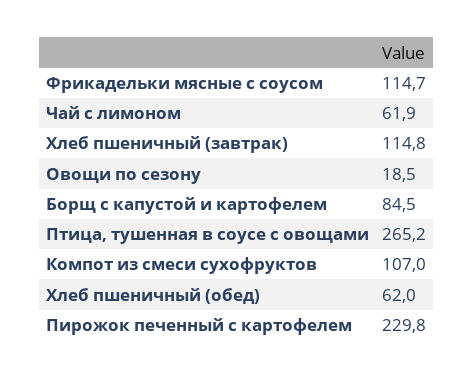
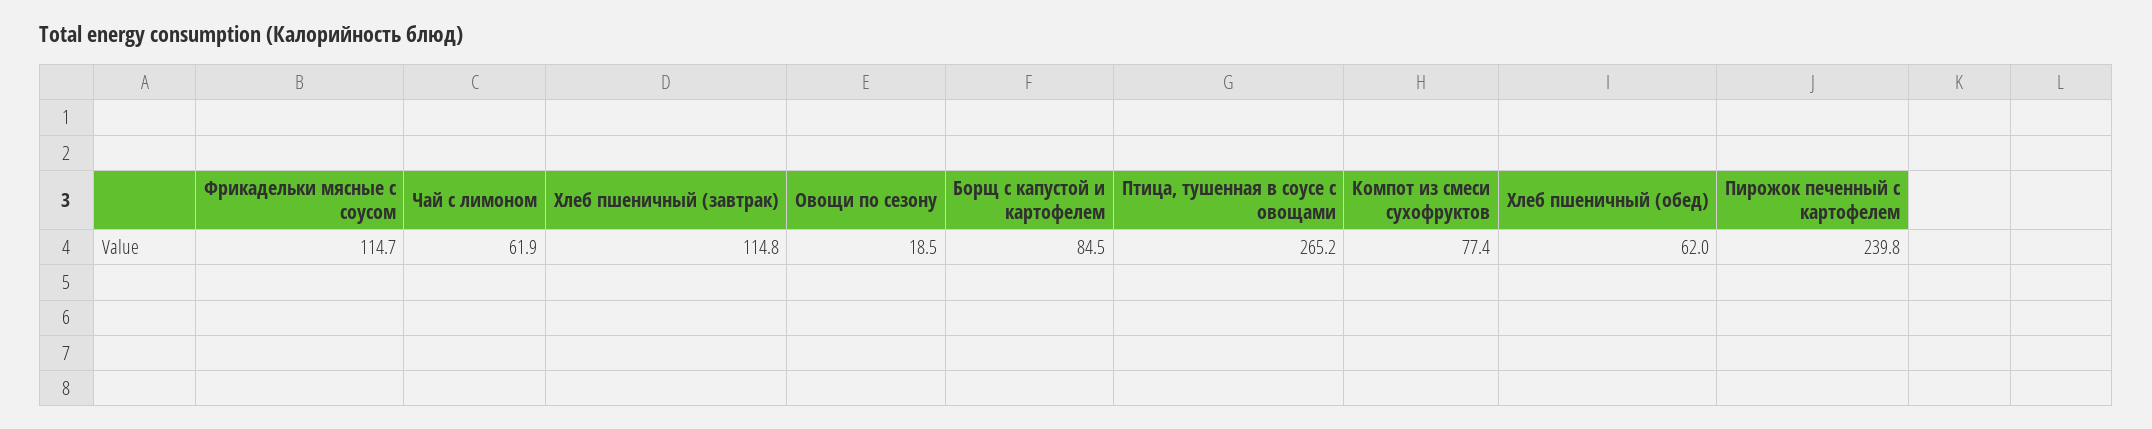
Компот из смеси сухофруктов: 107 -> 77.4
Пирожок печенный с картофелем: 229.8 -> 239.8

